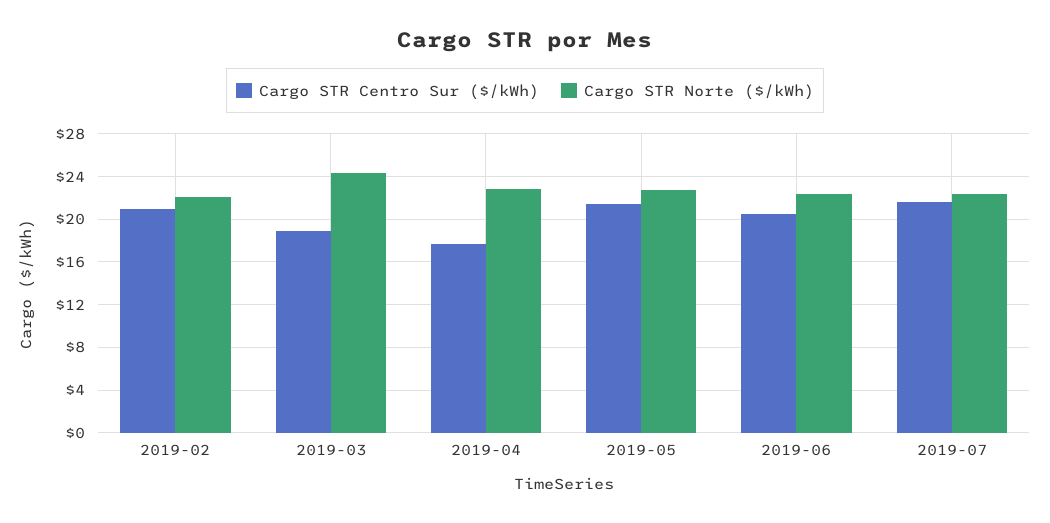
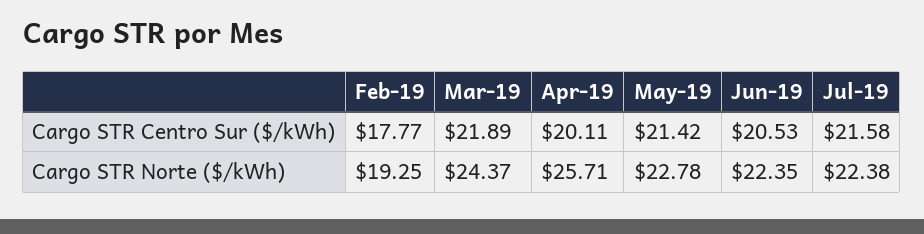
Cargo STR Centro Sur ($/kWh), 2019-02: 21 -> 17.77
Cargo STR Norte ($/kWh), 2019-02: 22 -> 19.25
Cargo STR Centro Sur ($/kWh), 2019-03: 19 -> 21.89
Cargo STR Centro Sur ($/kWh), 2019-04: 18 -> 20.11
Cargo STR Norte ($/kWh), 2019-04: 23 -> 25.71

